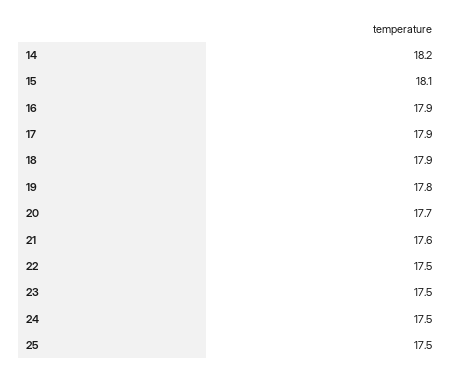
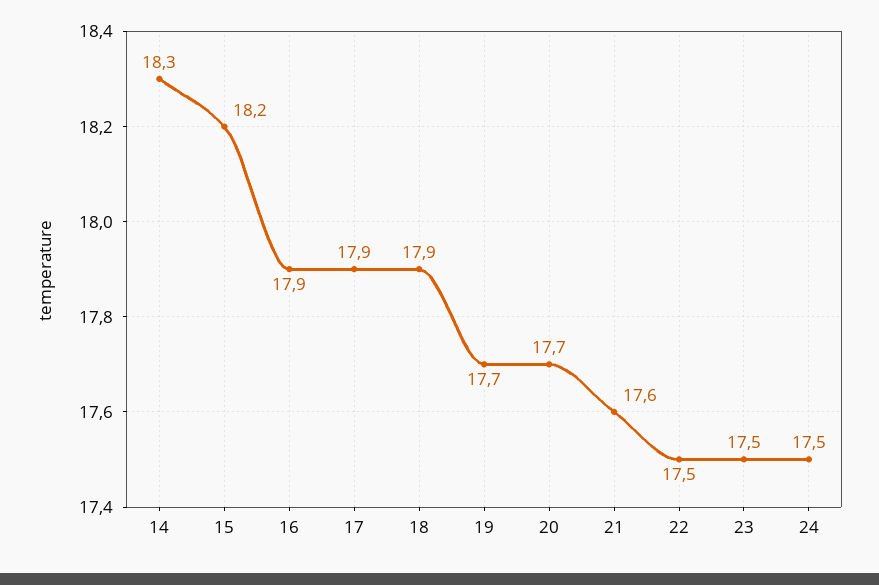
14: 18.2 -> 18.3
15: 18.1 -> 18.2
19: 17.8 -> 17.7
25: 17.5 -> none

